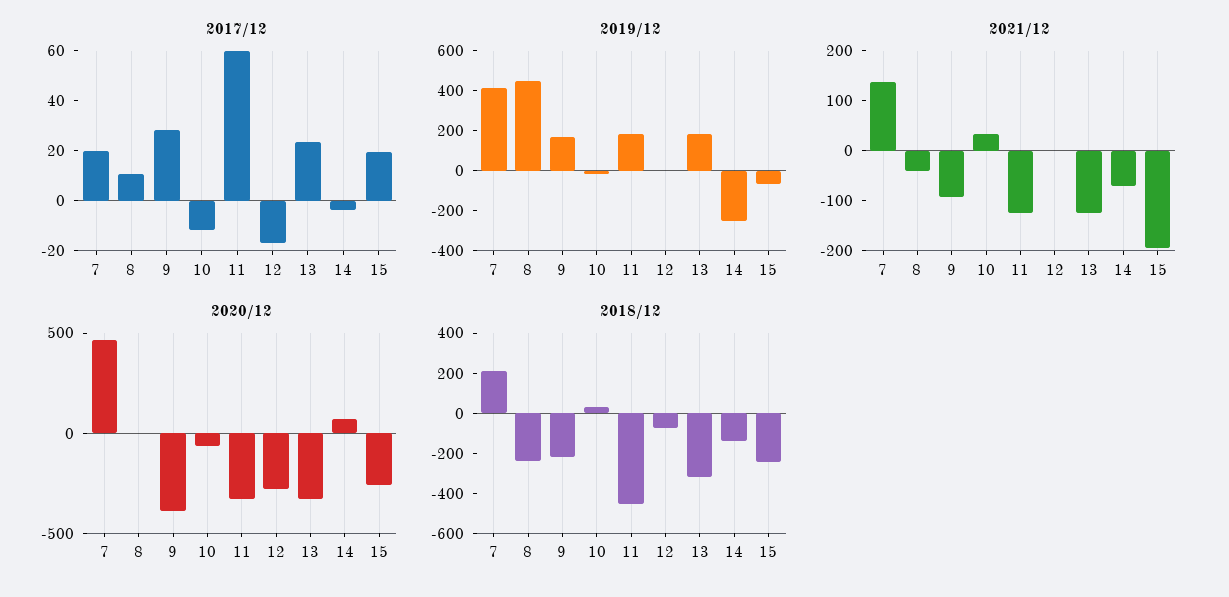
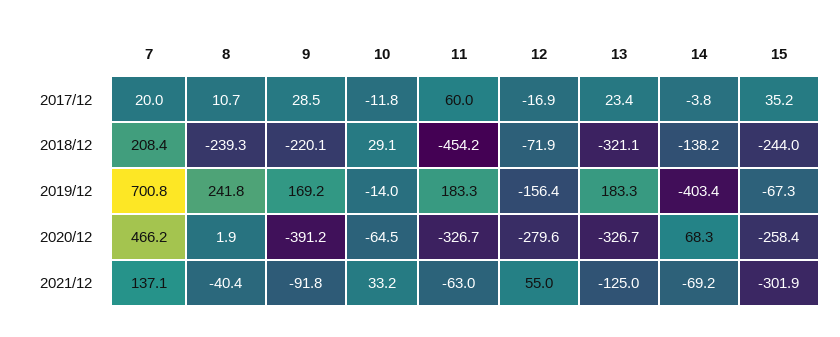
2017/12, 15: 20 -> 35.2
2019/12, 7: 400 -> 700.8
2019/12, 8: 450 -> 241.8
2019/12, 12: 0 -> -156.4
2019/12, 14: -250 -> -403.4
2021/12, 11: -120 -> -63
2021/12, 12: 0 -> 55
2021/12, 15: -200 -> -301.9

